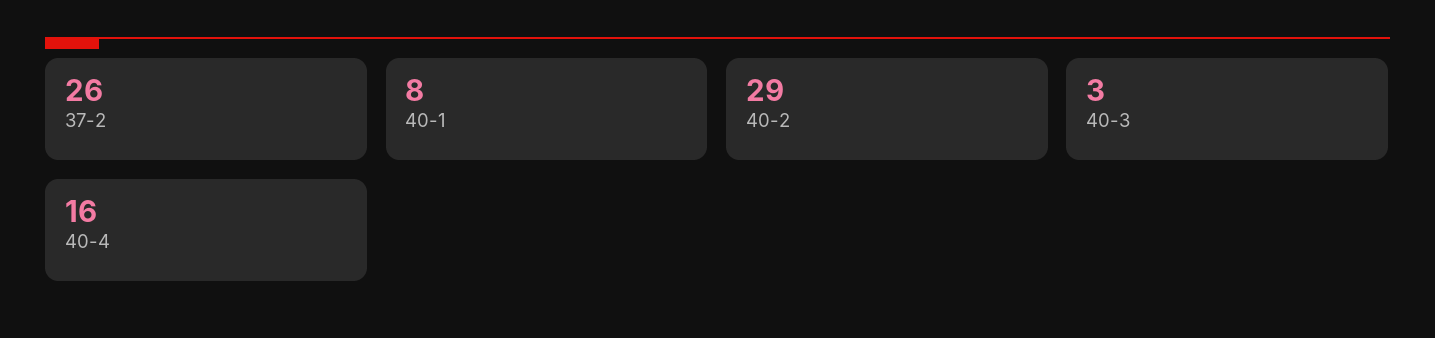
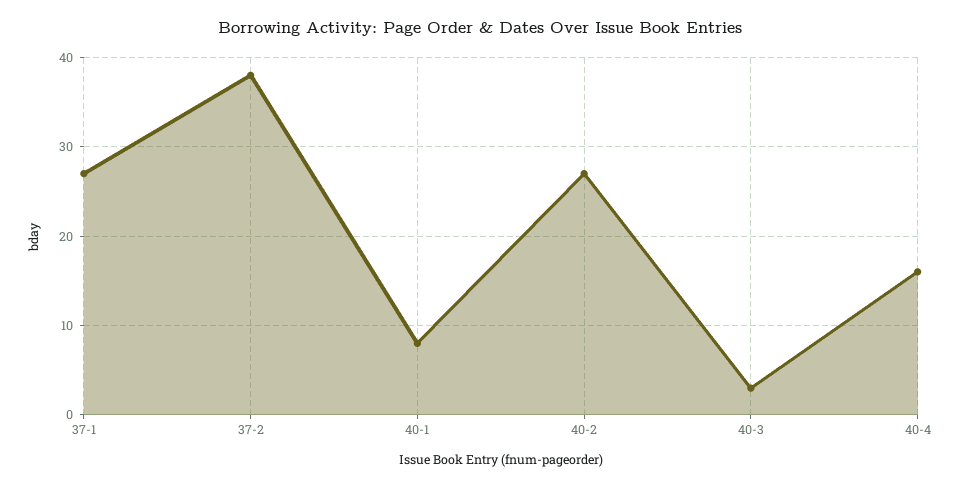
37-2: 26 -> 38
40-2: 29 -> 27
37-1: none -> 27

